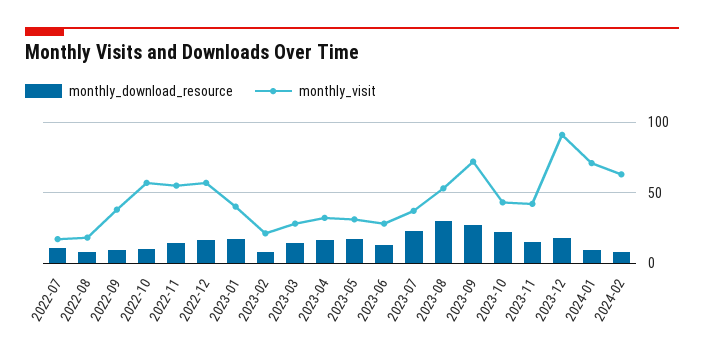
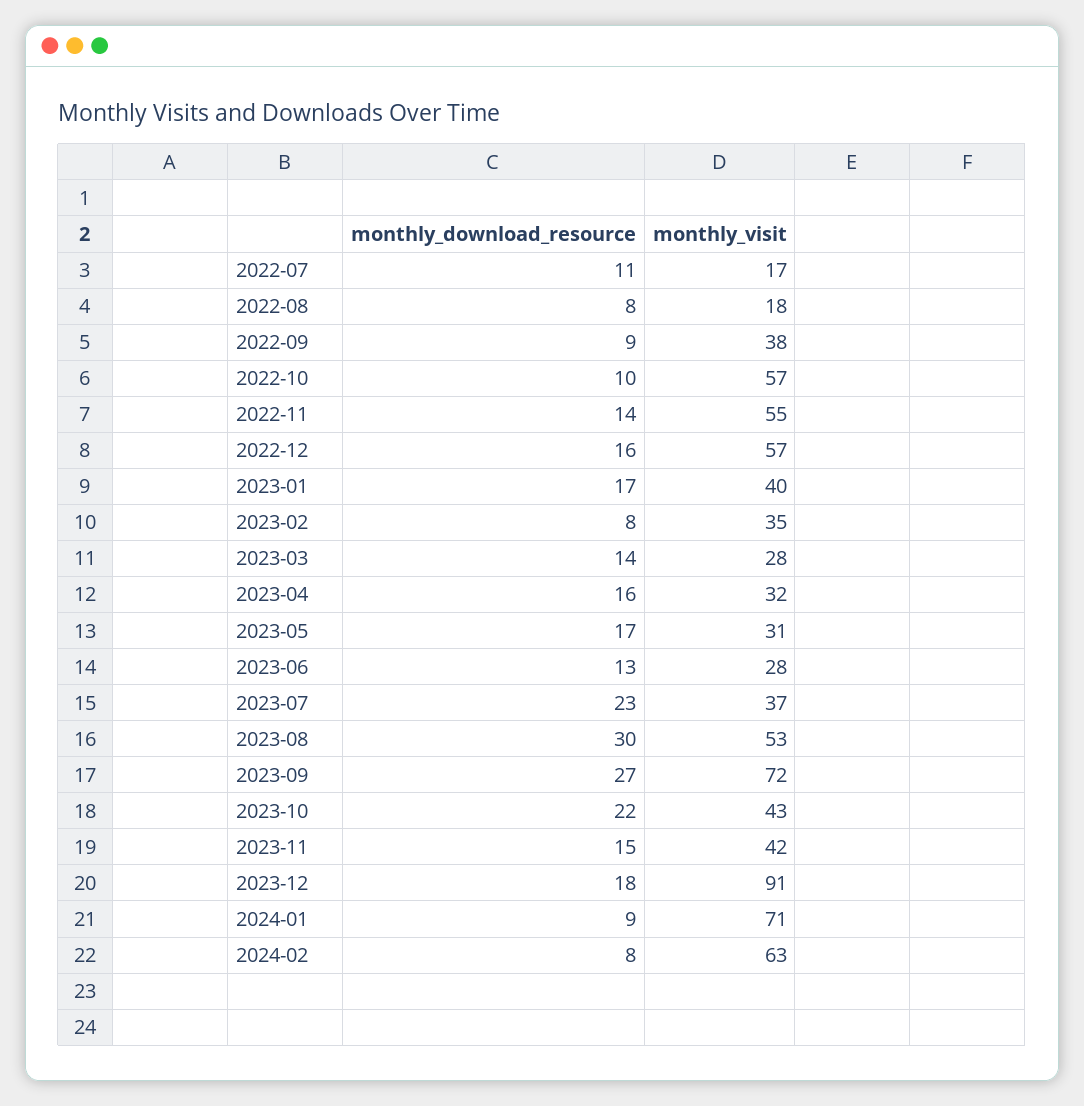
monthly_visit, 2023-02: 20 -> 35

